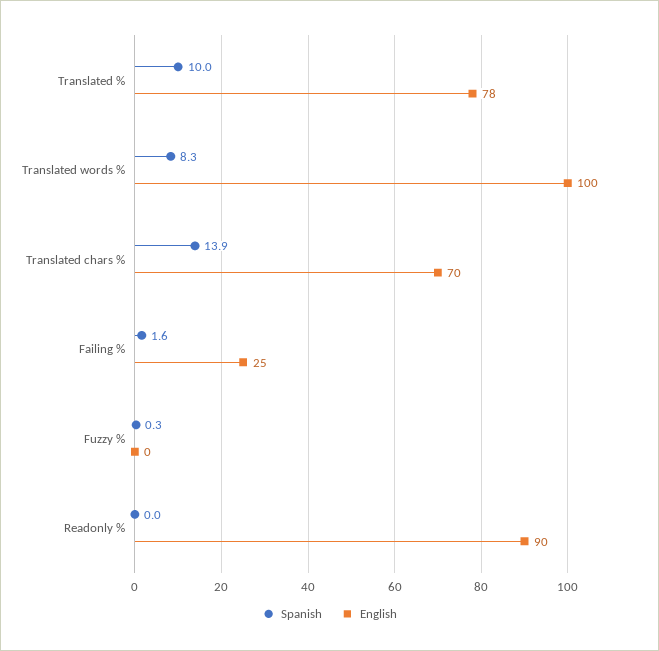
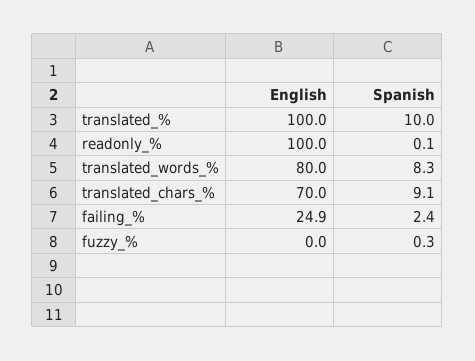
English, Translated %: 78 -> 100
English, Translated words %: 100 -> 80
Spanish, Translated chars %: 13.9 -> 9.1
Spanish, Failing %: 1.6 -> 2.4
Spanish, Readonly %: 0 -> 0.1
English, Readonly %: 90 -> 100

